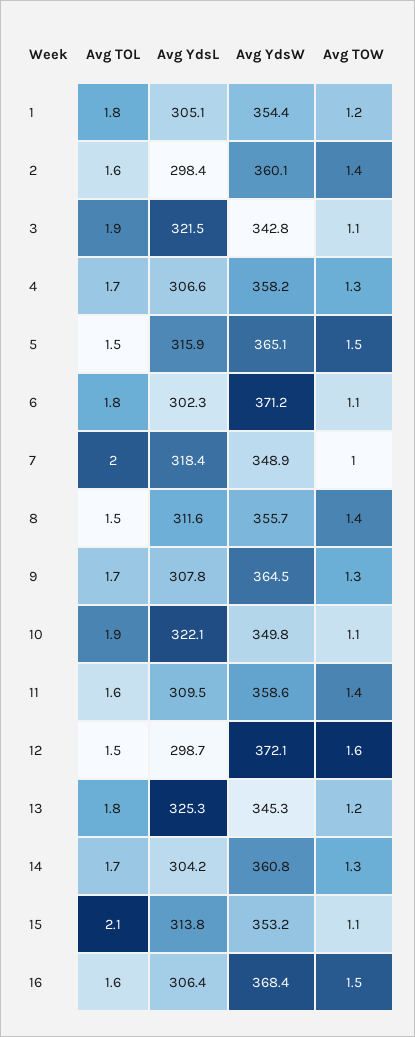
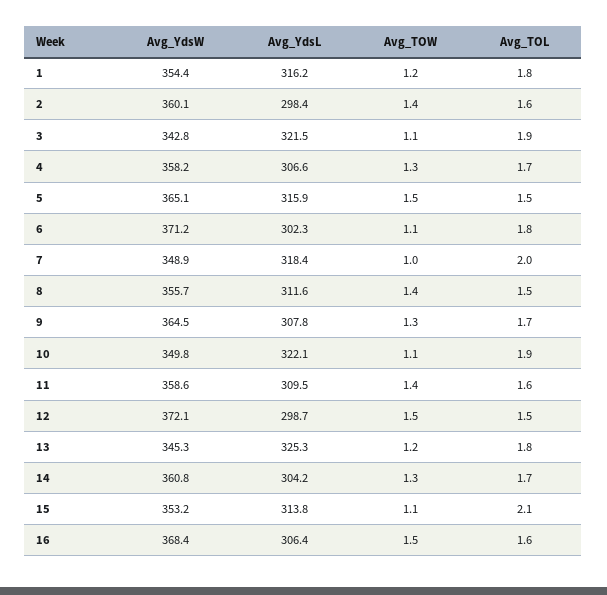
Avg YdsL, 1: 305.1 -> 316.2
Avg TOW, 12: 1.6 -> 1.5

